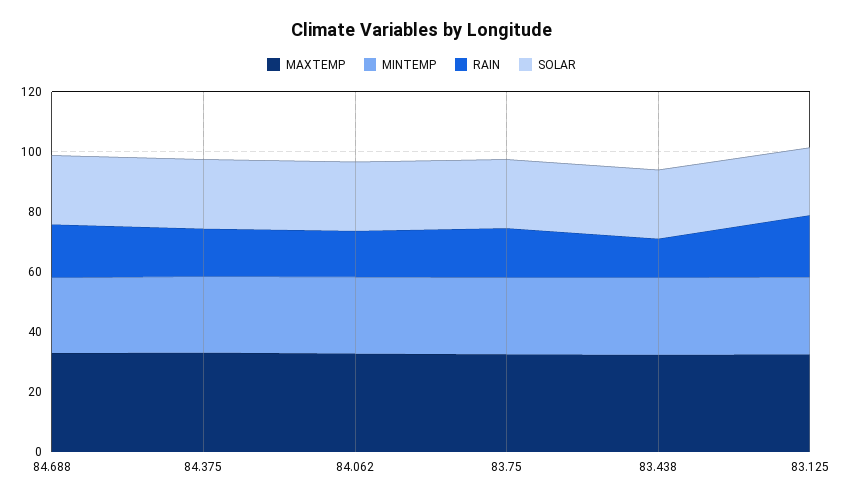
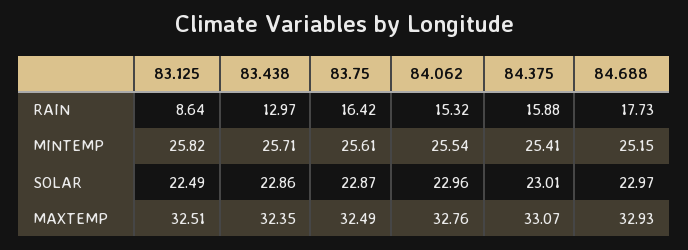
RAIN, 83.125: 20 -> 8.64

